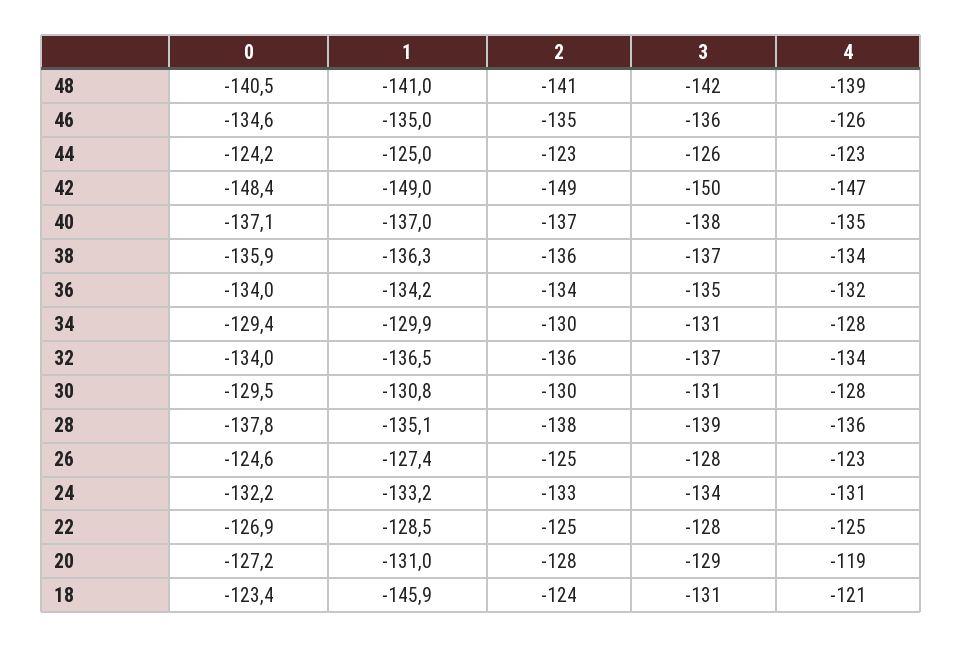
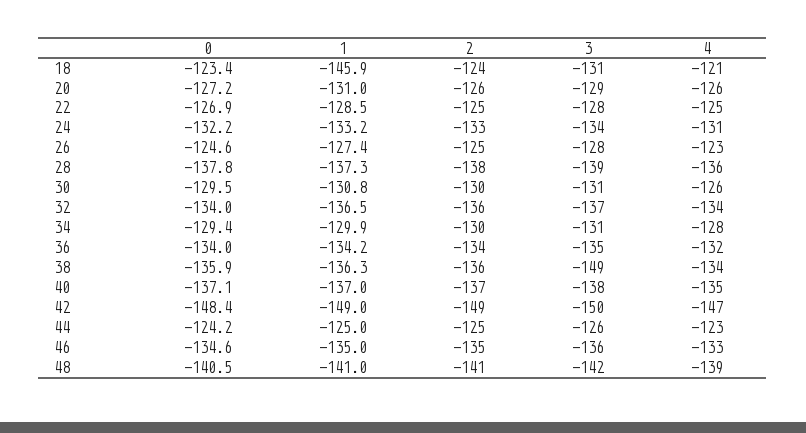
4, 46: -126 -> -133
2, 44: -123 -> -125
3, 38: -137 -> -149
4, 30: -128 -> -126
1, 28: -135.1 -> -137.3
2, 20: -128 -> -126
4, 20: -119 -> -126

